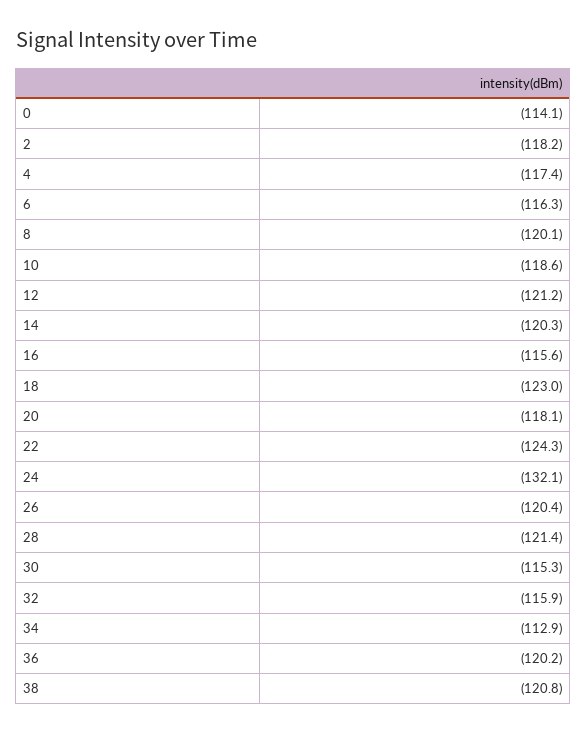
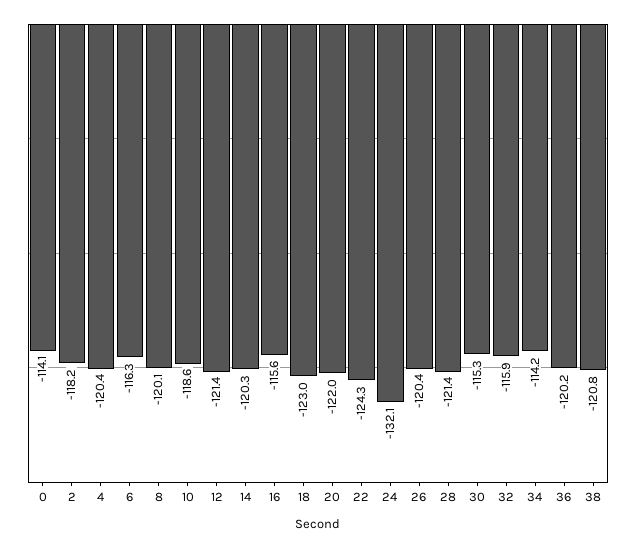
4: -117.4 -> -120.4
12: -121.2 -> -121.4
20: -118.1 -> -122
34: -112.9 -> -114.2

